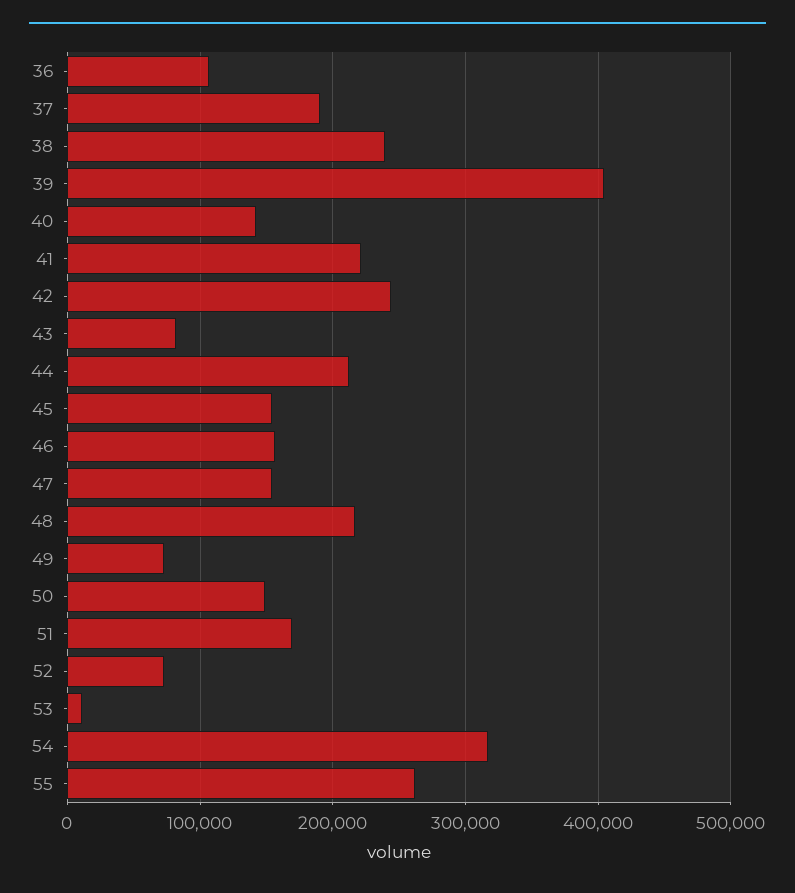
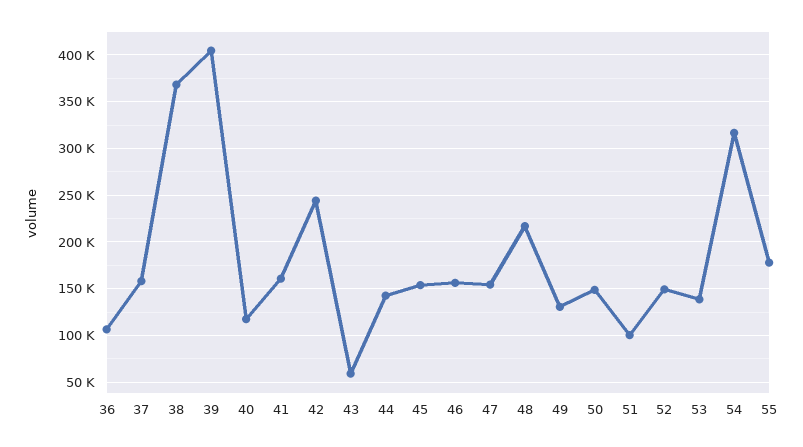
37: 190000 -> 160000
38: 240000 -> 370000
40: 140000 -> 120000
41: 220000 -> 160000
43: 80000 -> 60000
44: 210000 -> 140000
49: 70000 -> 130000
51: 170000 -> 100000
52: 70000 -> 150000
53: 10000 -> 140000
55: 260000 -> 180000

